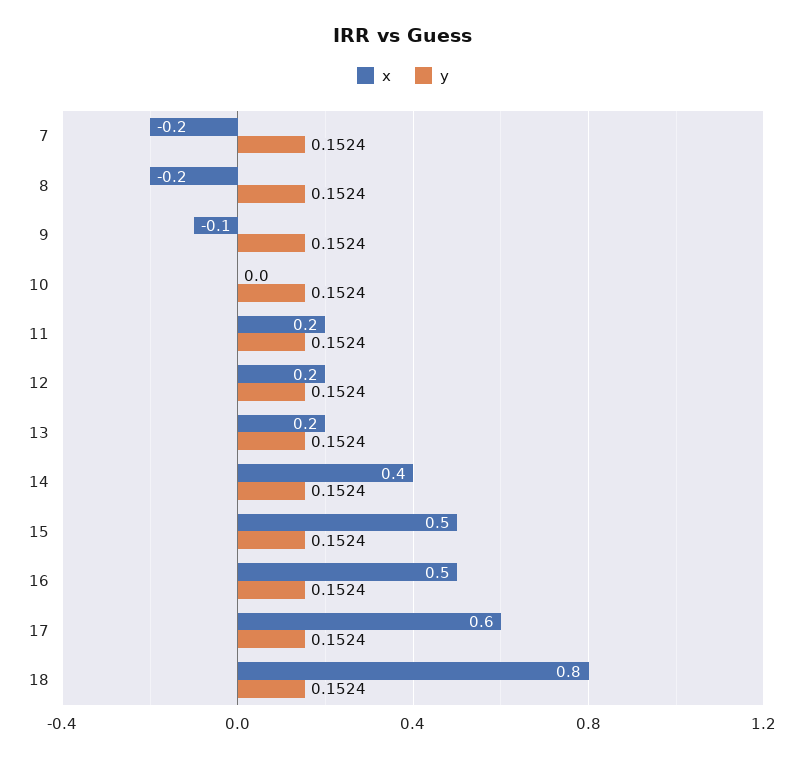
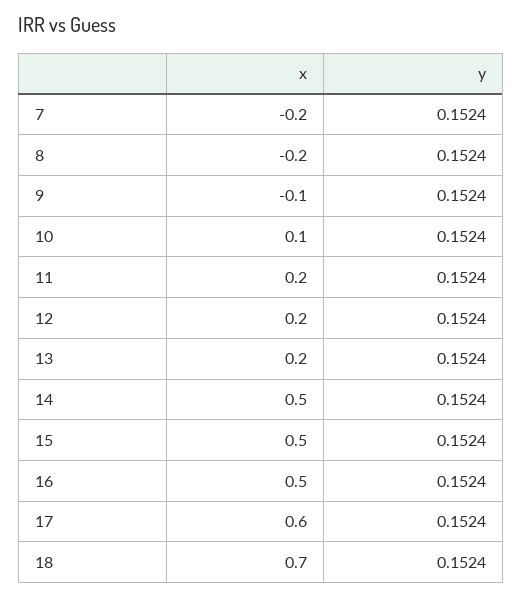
x, 10: 0 -> 0.1
x, 14: 0.4 -> 0.5
x, 18: 0.8 -> 0.7

